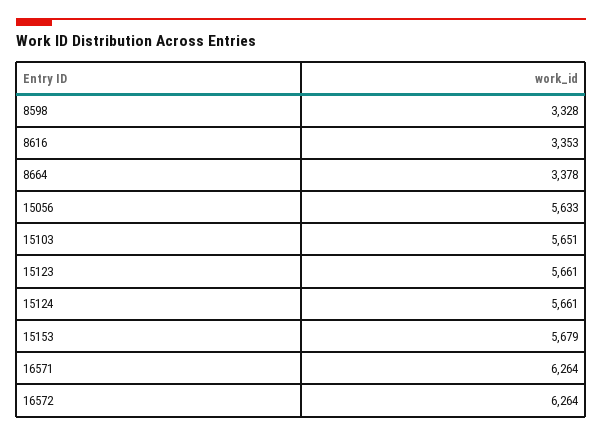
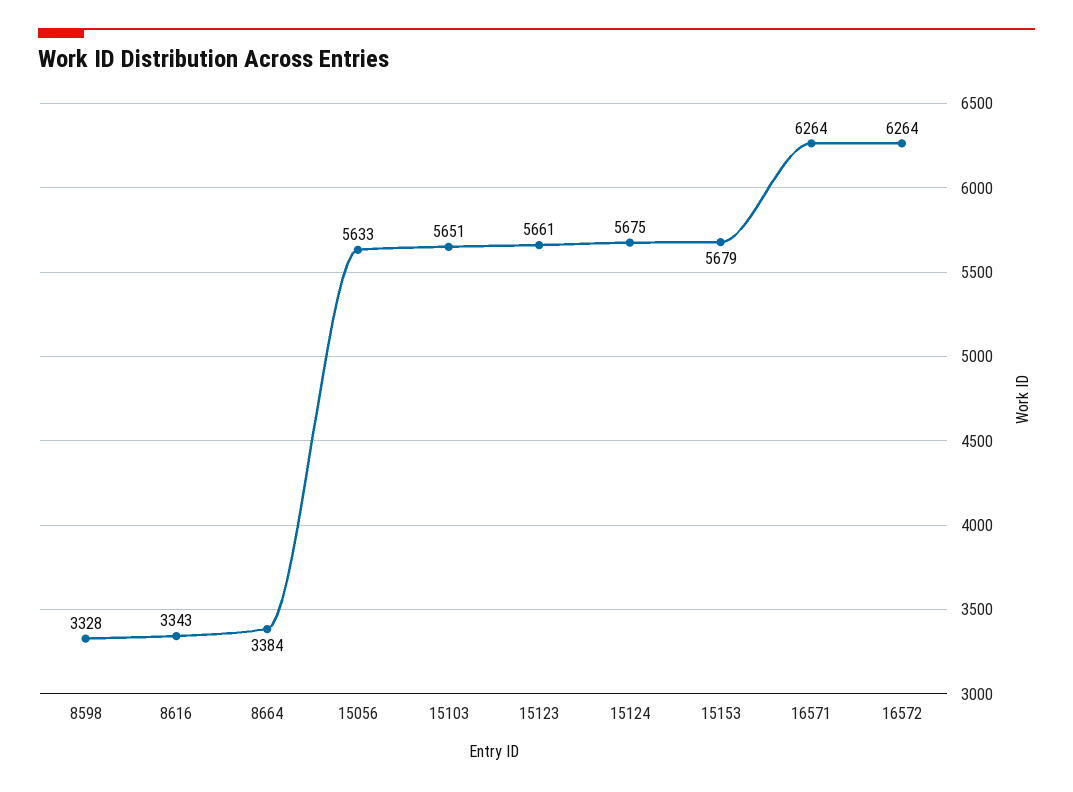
8616: 3353 -> 3343
8664: 3378 -> 3384
15124: 5661 -> 5675

